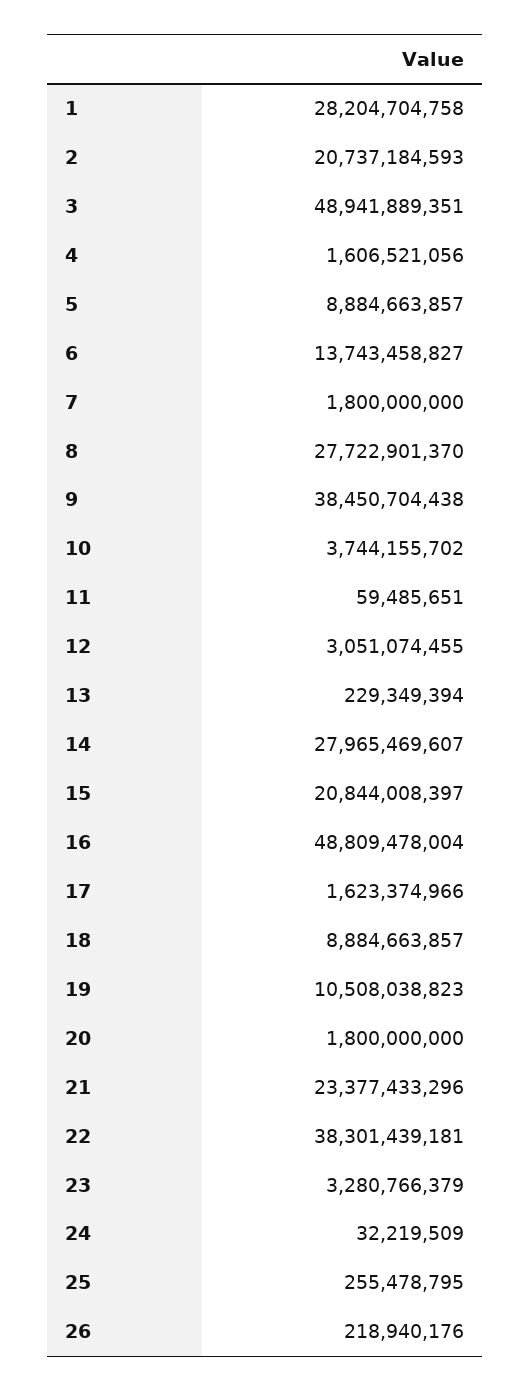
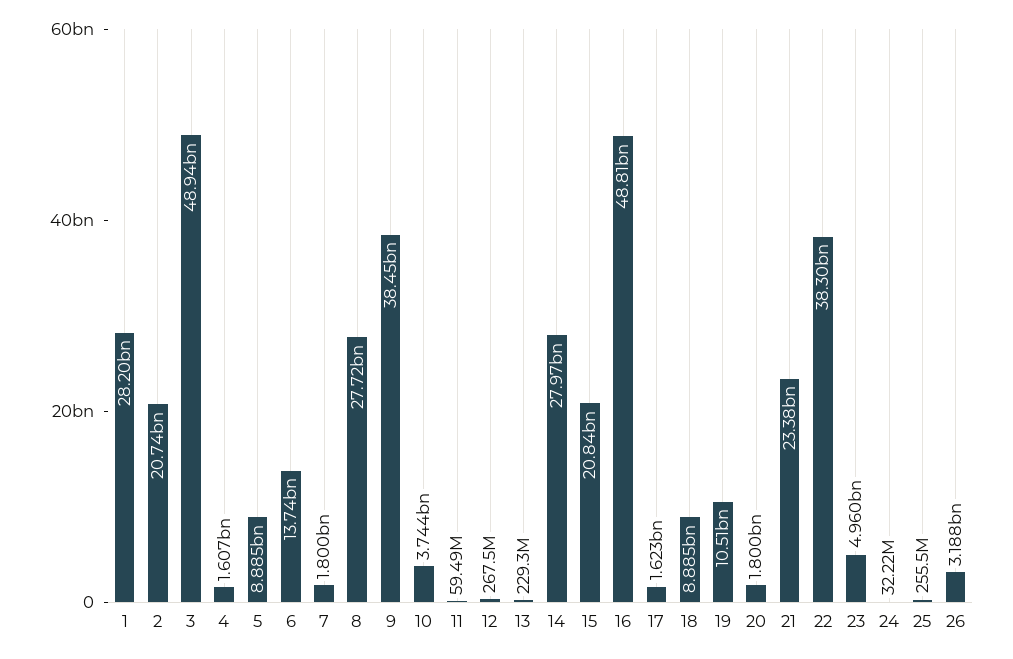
12: 3051074455 -> 267500000
23: 3280766379 -> 4960000000
26: 218940176 -> 3188000000

